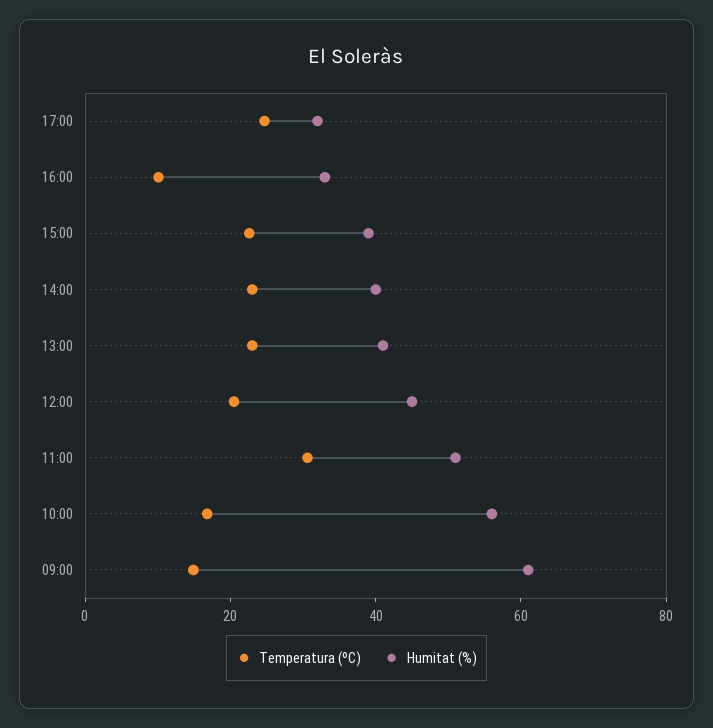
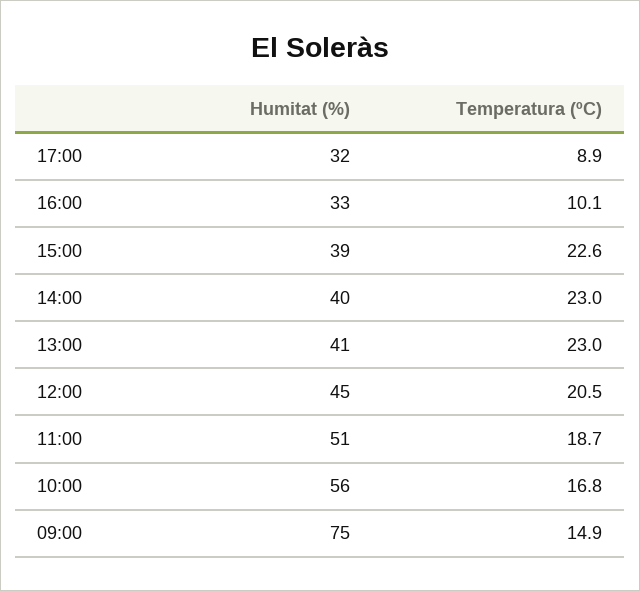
Temperatura (ºC), 17:00: 25 -> 8.9
Temperatura (ºC), 11:00: 30 -> 18.7
Humitat (%), 09:00: 60 -> 75

